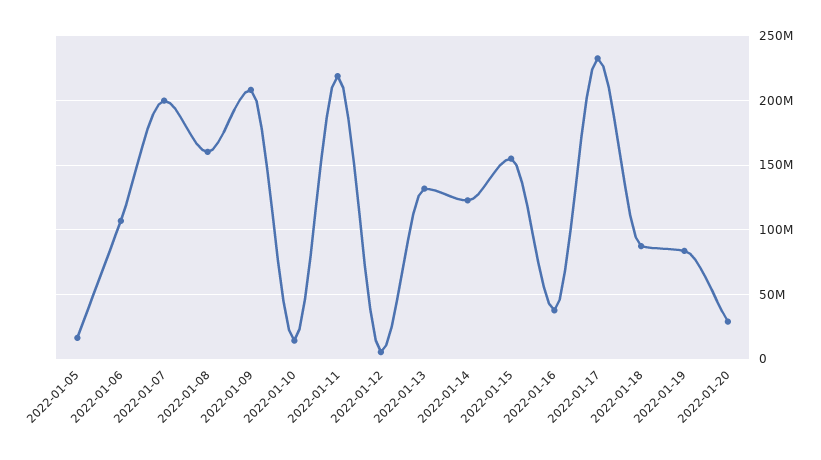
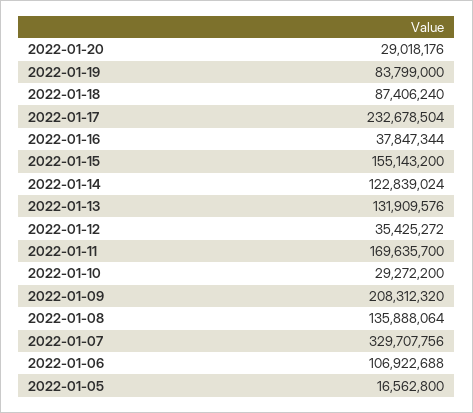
2022-01-07: 200000000 -> 329707756
2022-01-08: 160000000 -> 135888064
2022-01-10: 15000000 -> 29272200
2022-01-11: 220000000 -> 169635700
2022-01-12: 5000000 -> 35425272

